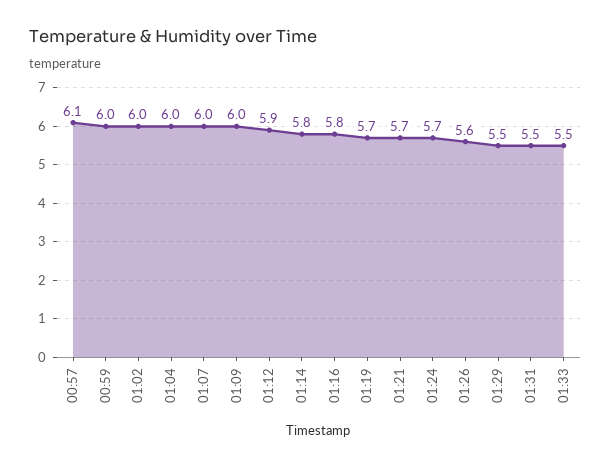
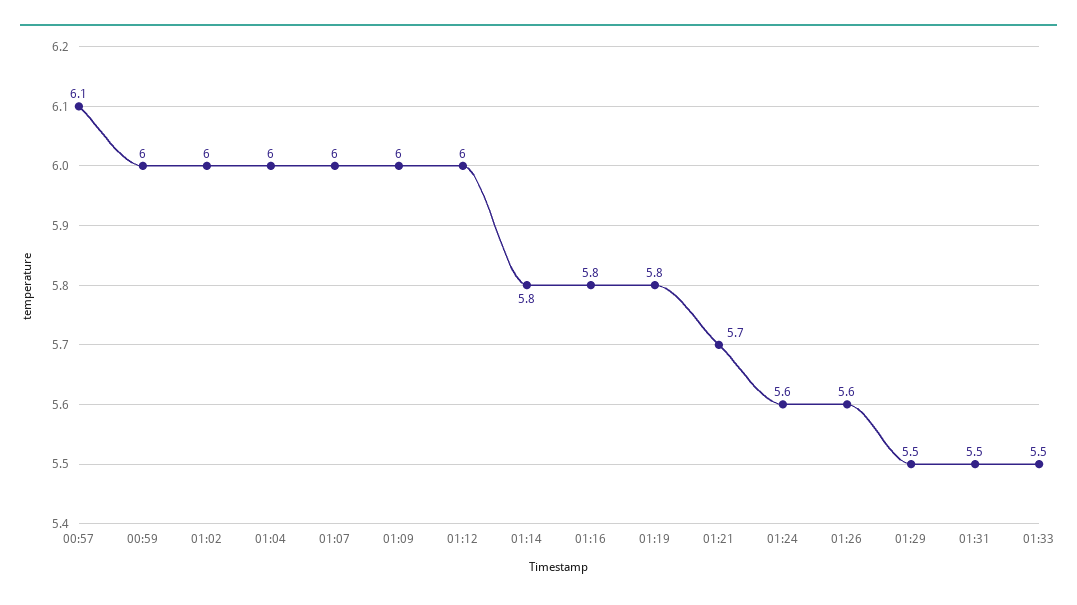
01:12: 5.9 -> 6
01:19: 5.7 -> 5.8
01:24: 5.7 -> 5.6

